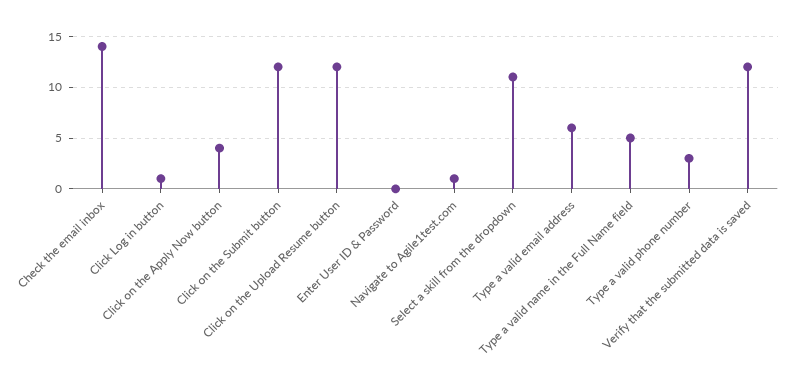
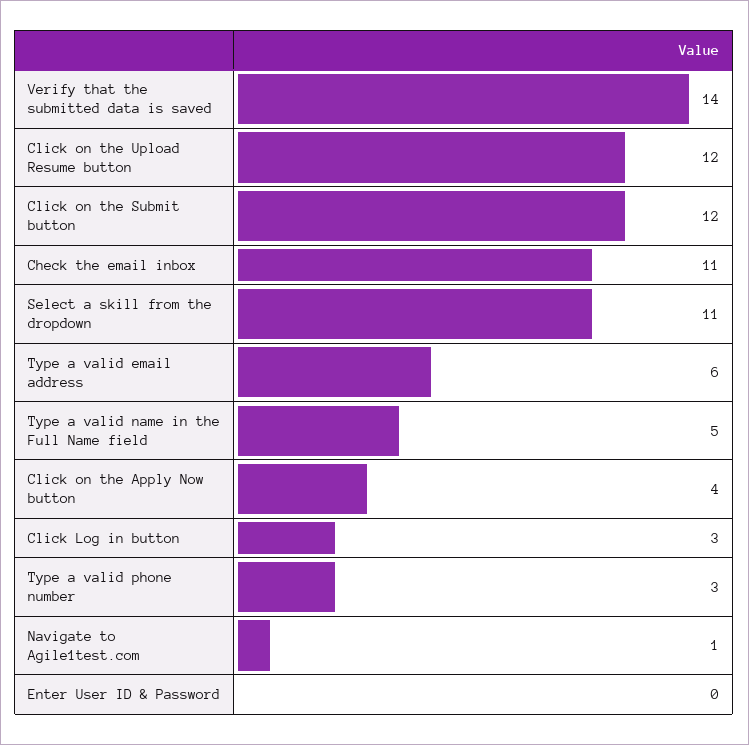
Check the email inbox: 14 -> 11
Click Log in button: 1 -> 3
Verify that the submitted data is saved: 12 -> 14

